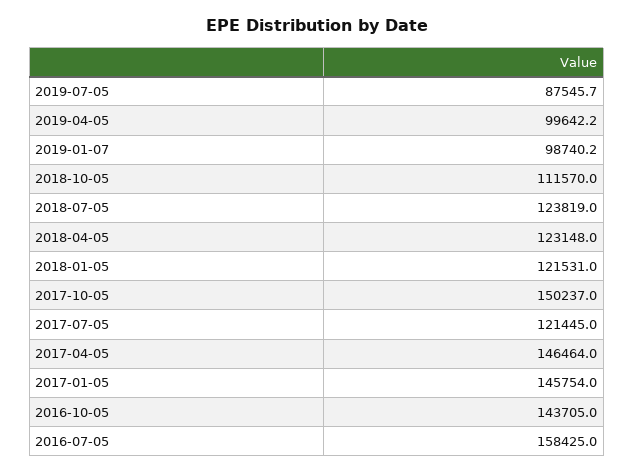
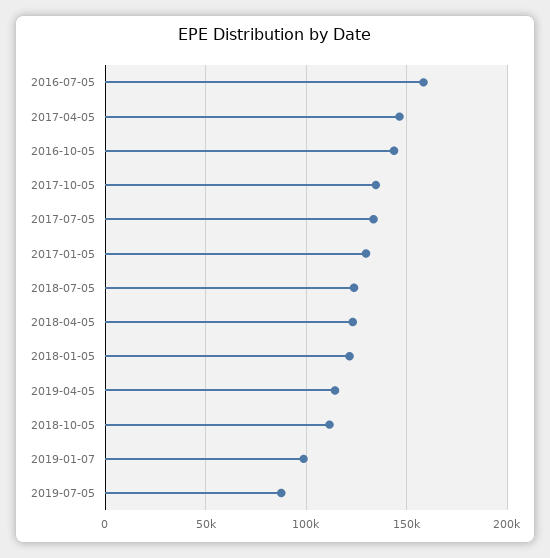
2019-04-05: 99642.2 -> 115000
2017-10-05: 150237 -> 135000
2017-07-05: 121445 -> 135000
2017-01-05: 145754 -> 130000

